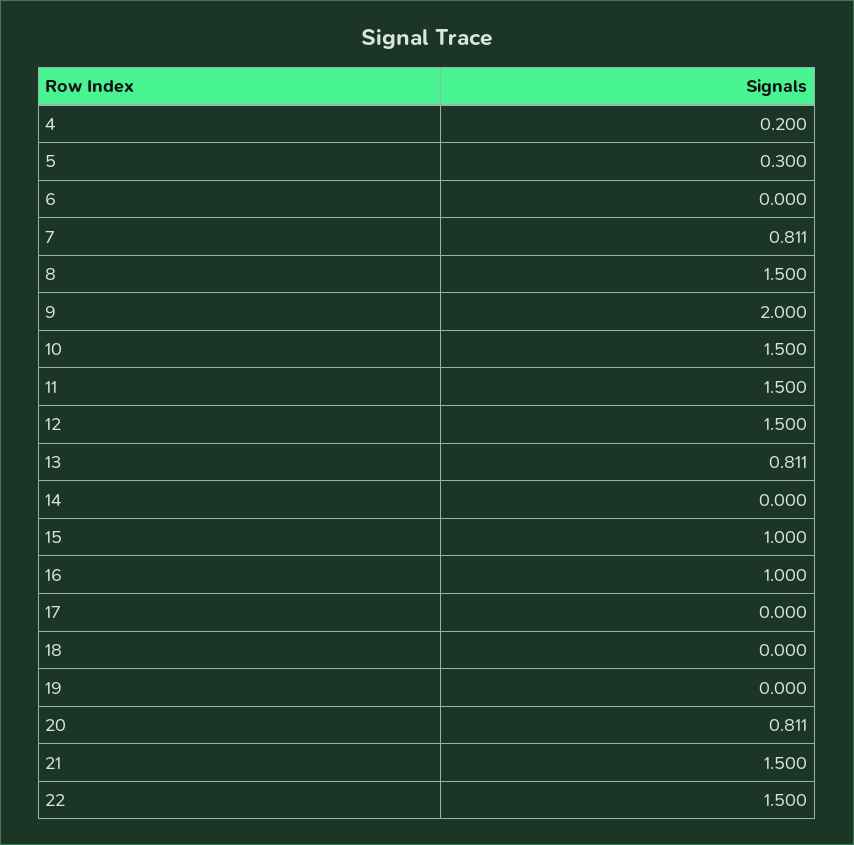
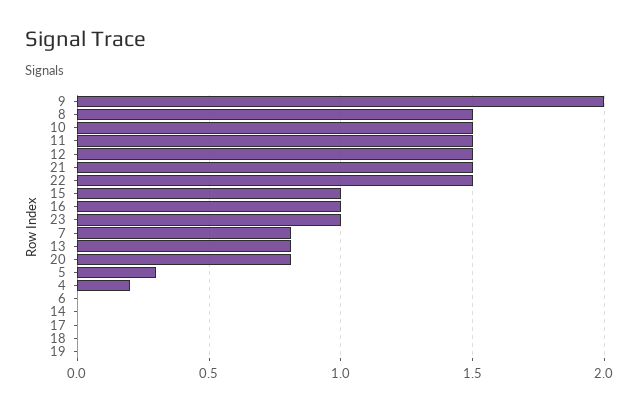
23: none -> 1

